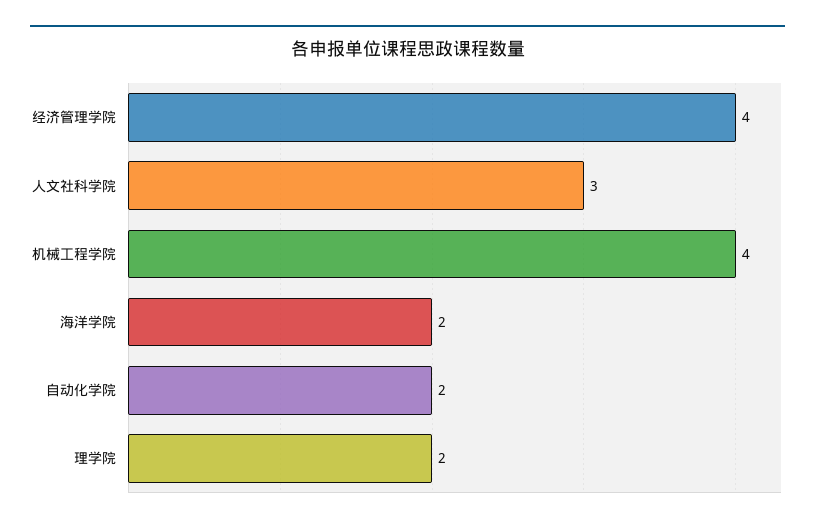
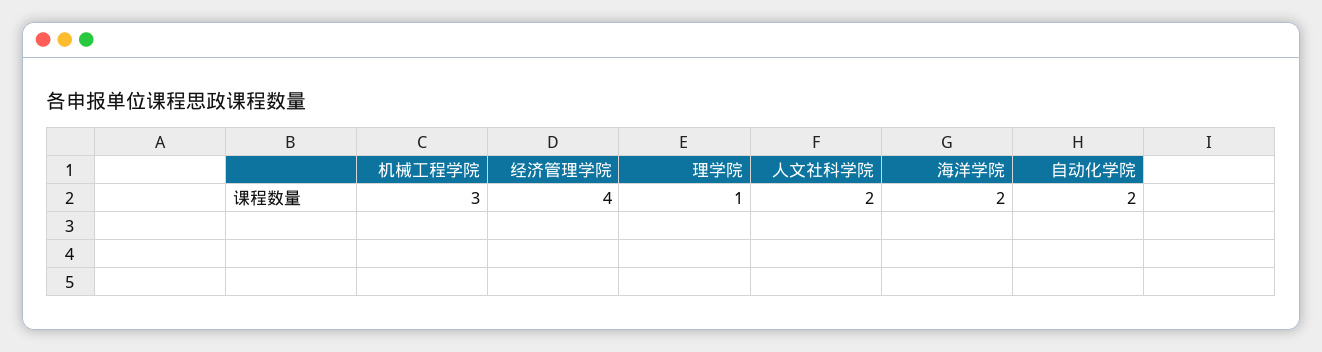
人文社科学院: 3 -> 2
机械工程学院: 4 -> 3
理学院: 2 -> 1

